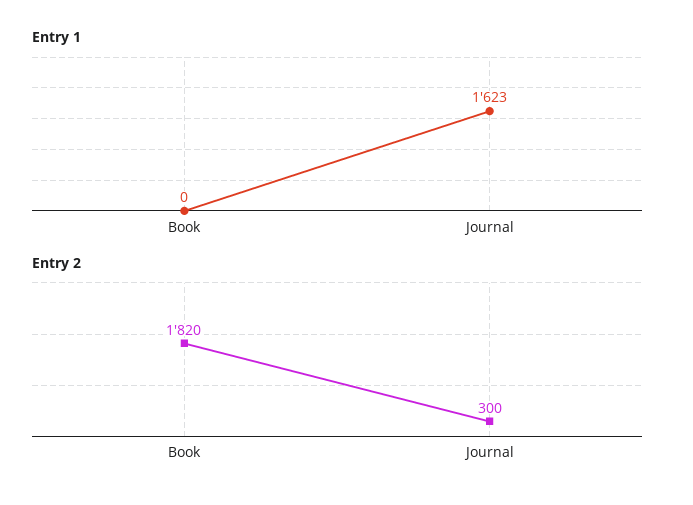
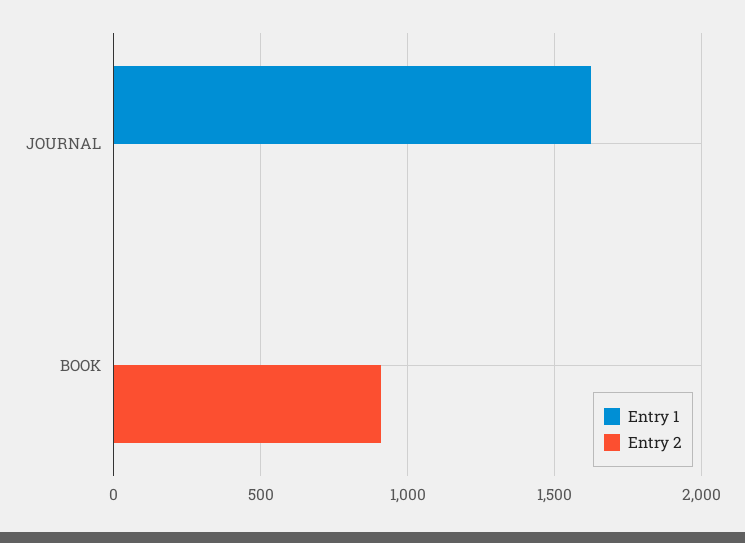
Entry 2, Book: 1820 -> 900
Entry 2, Journal: 300 -> 0

